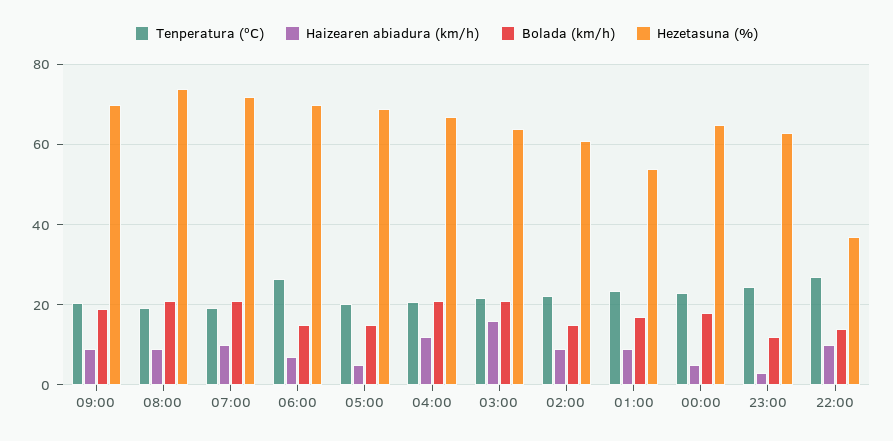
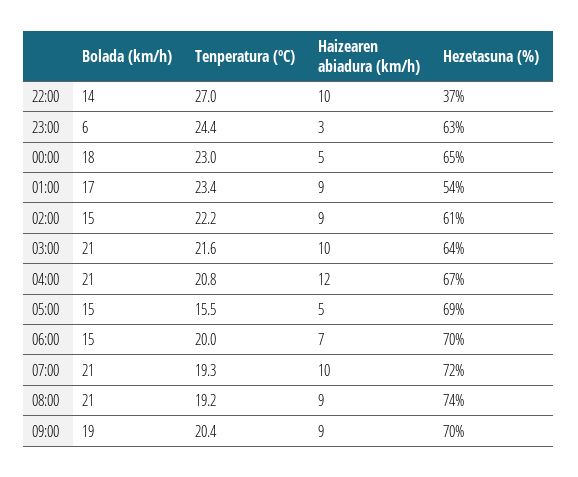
Tenperatura (ºC), 06:00: 26 -> 20
Tenperatura (ºC), 05:00: 20 -> 15.5
Haizearen abiadura (km/h), 03:00: 16 -> 10
Bolada (km/h), 23:00: 12 -> 6

